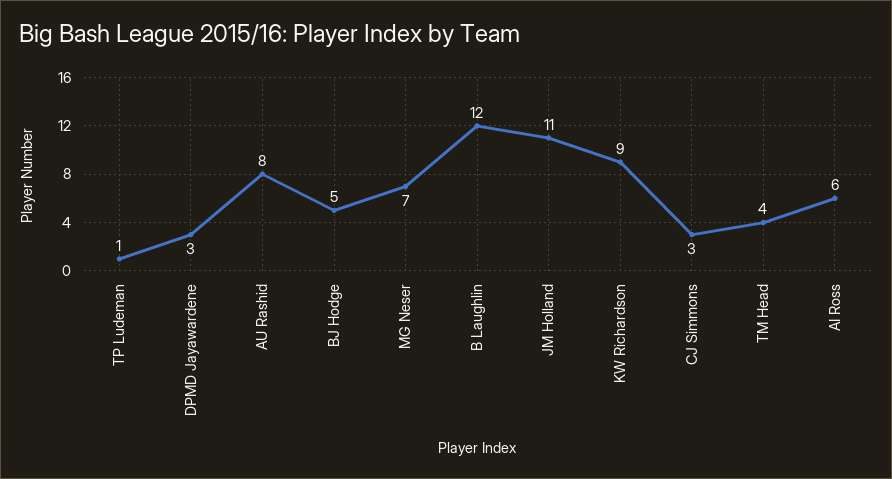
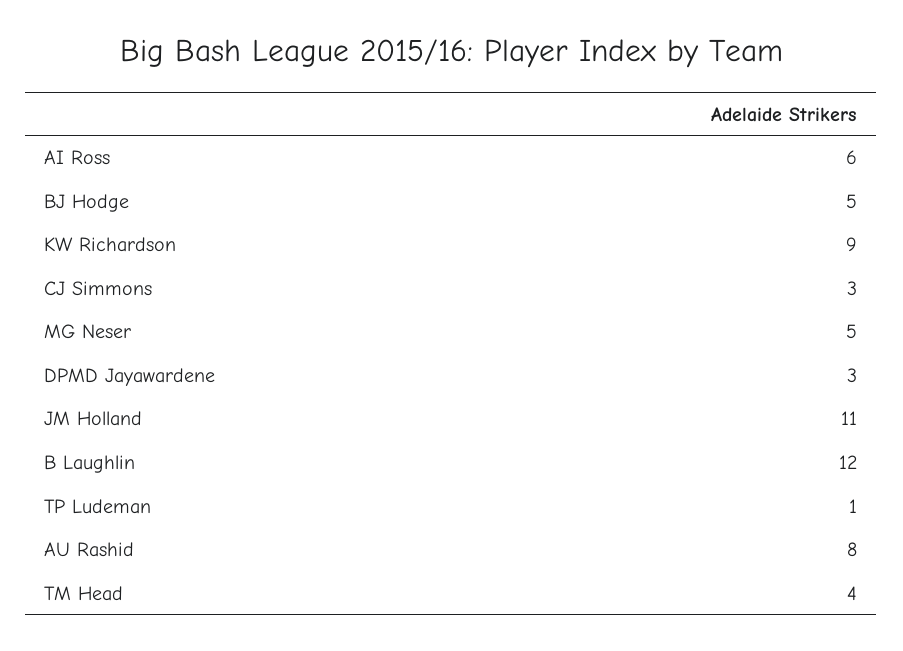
MG Neser: 7 -> 5

